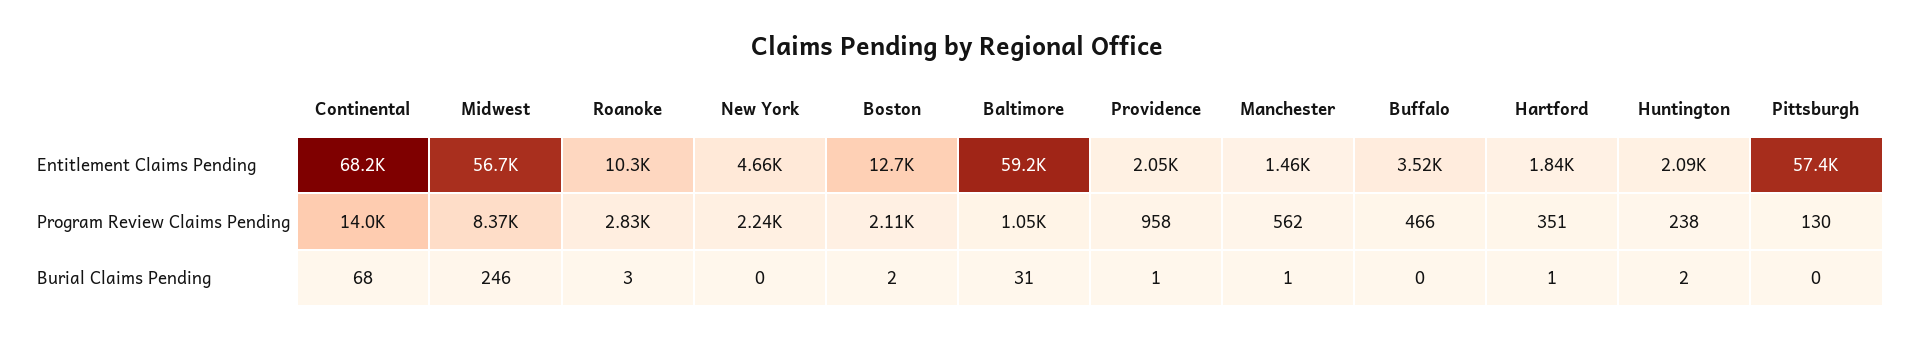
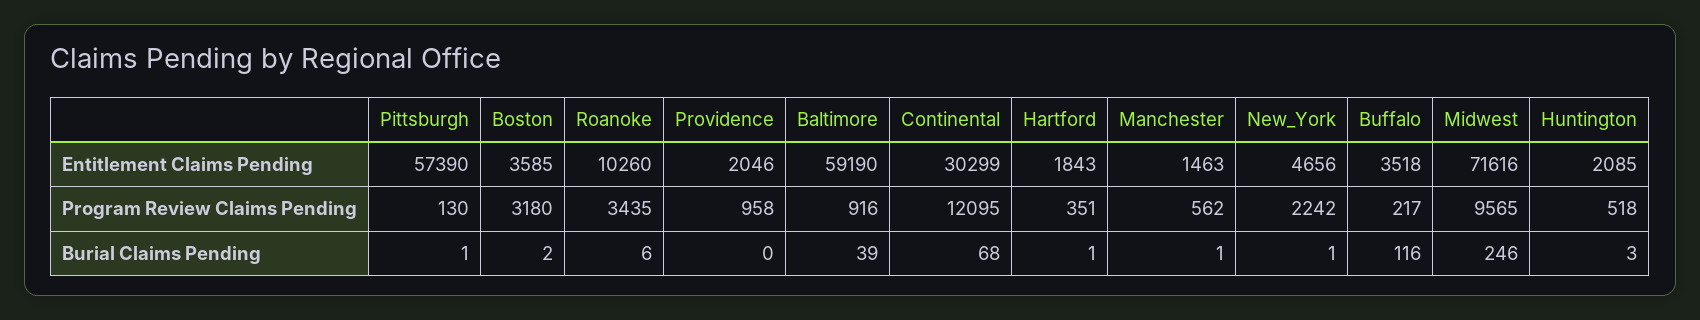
Continental, Entitlement Claims Pending: 68200 -> 30299
Midwest, Entitlement Claims Pending: 56700 -> 71616
Boston, Entitlement Claims Pending: 12700 -> 3585
Continental, Program Review Claims Pending: 14000 -> 12095
Midwest, Program Review Claims Pending: 8370 -> 9565
Roanoke, Program Review Claims Pending: 2830 -> 3435
Boston, Program Review Claims Pending: 2110 -> 3180
Baltimore, Program Review Claims Pending: 1050 -> 916
Buffalo, Program Review Claims Pending: 466 -> 217
Huntington, Program Review Claims Pending: 238 -> 518
Roanoke, Burial Claims Pending: 3 -> 6
New York, Burial Claims Pending: 0 -> 1
Baltimore, Burial Claims Pending: 31 -> 39
Providence, Burial Claims Pending: 1 -> 0
Buffalo, Burial Claims Pending: 0 -> 116
Huntington, Burial Claims Pending: 2 -> 3
Pittsburgh, Burial Claims Pending: 0 -> 1

